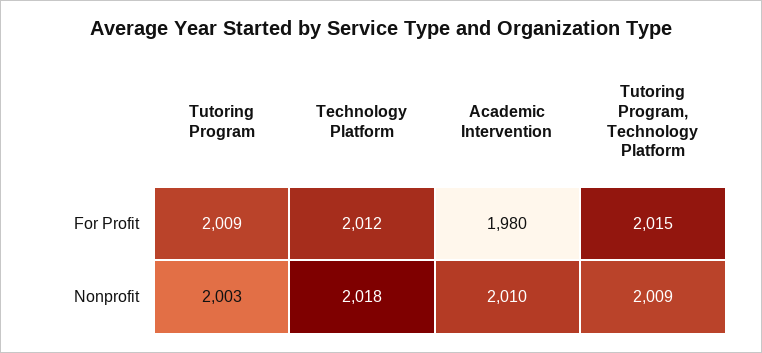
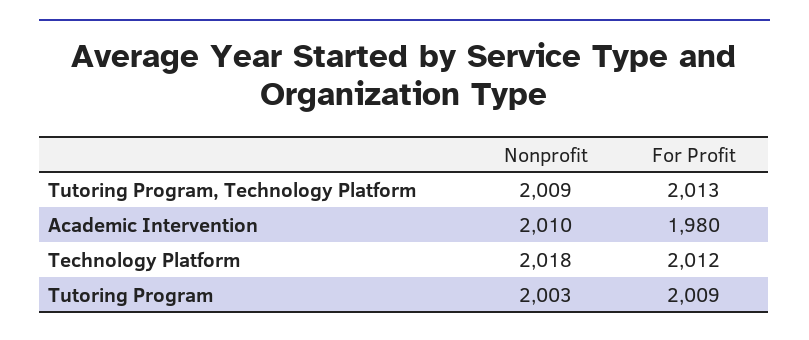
Tutoring Program, Technology Platform, For Profit: 2015 -> 2013

